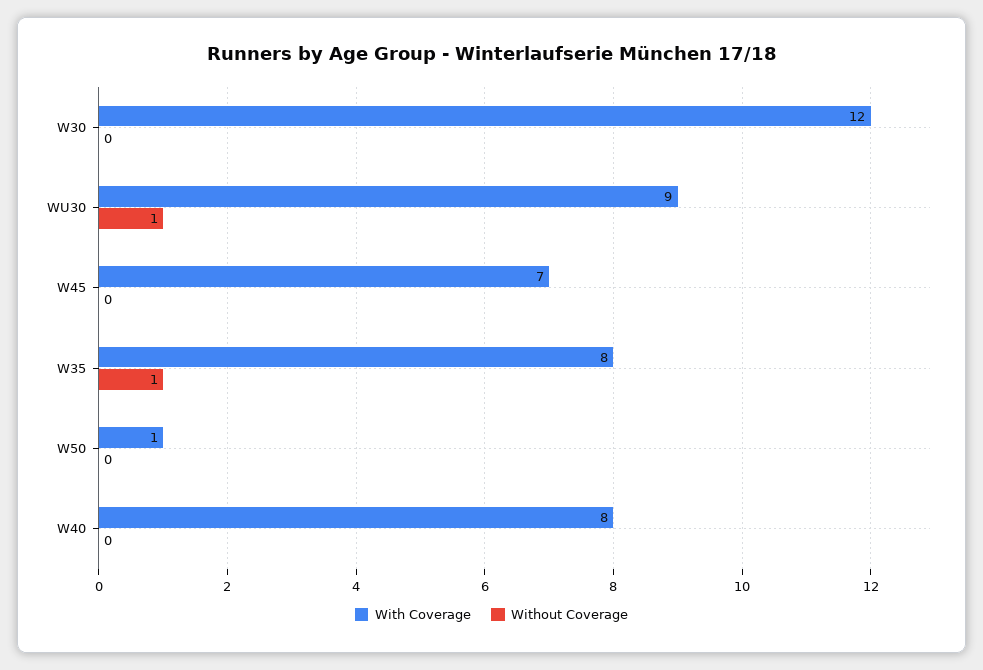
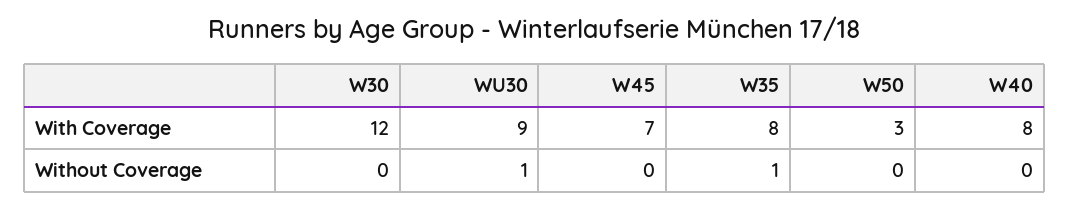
With Coverage, W50: 1 -> 3

